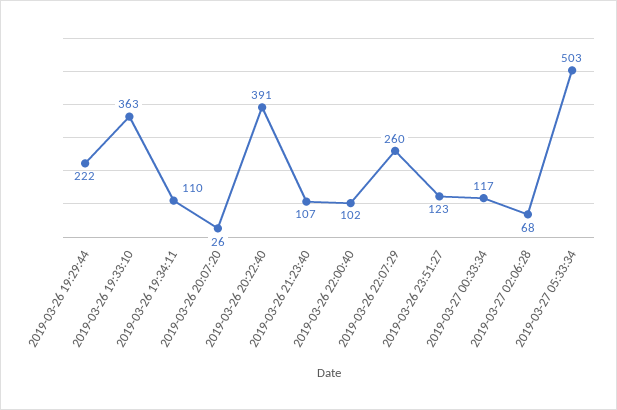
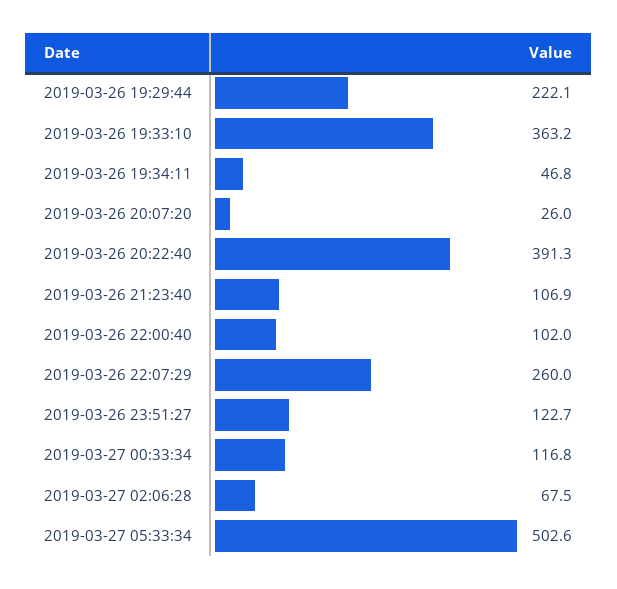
2019-03-26 19:34:11: 110 -> 46.8

